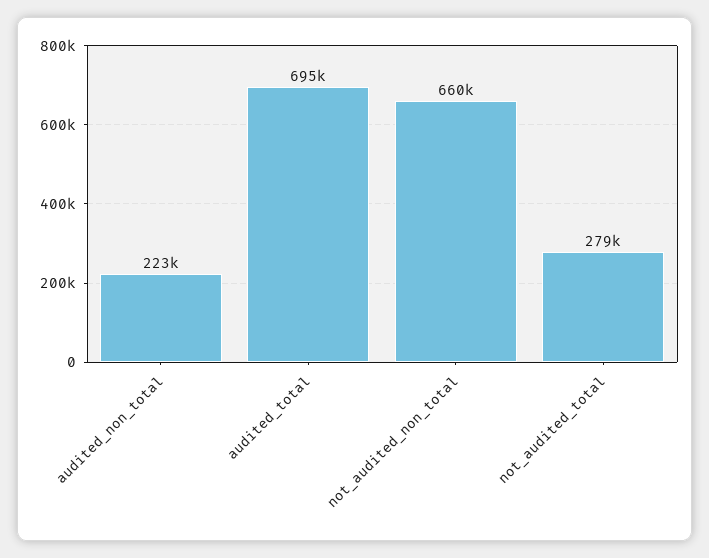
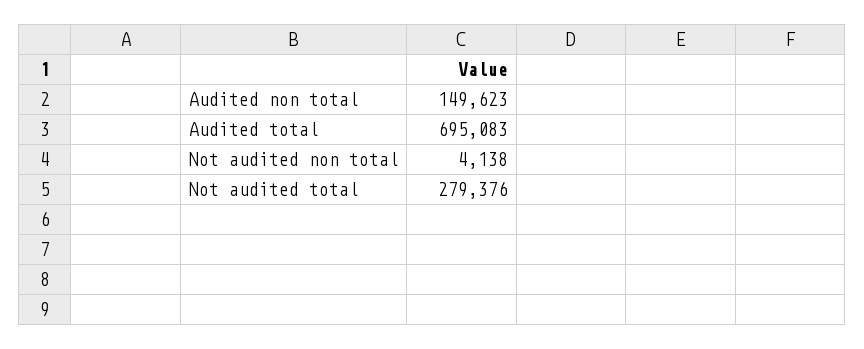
audited_non_total: 223000 -> 149623
not_audited_non_total: 660000 -> 4138

